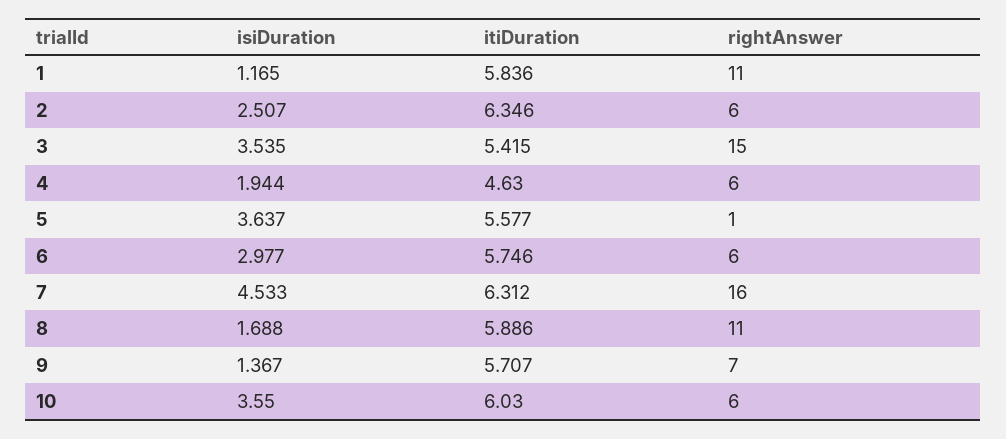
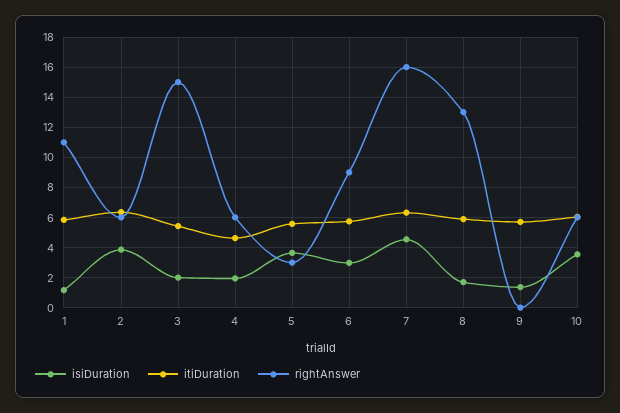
isiDuration, 2: 2.507 -> 4
isiDuration, 3: 3.535 -> 2
rightAnswer, 5: 1 -> 3
rightAnswer, 6: 6 -> 9
rightAnswer, 8: 11 -> 13
rightAnswer, 9: 7 -> 0

